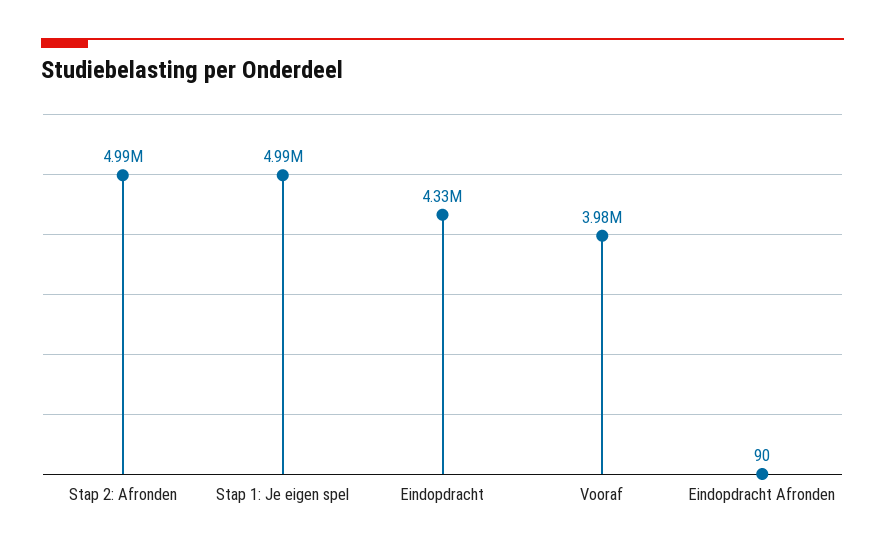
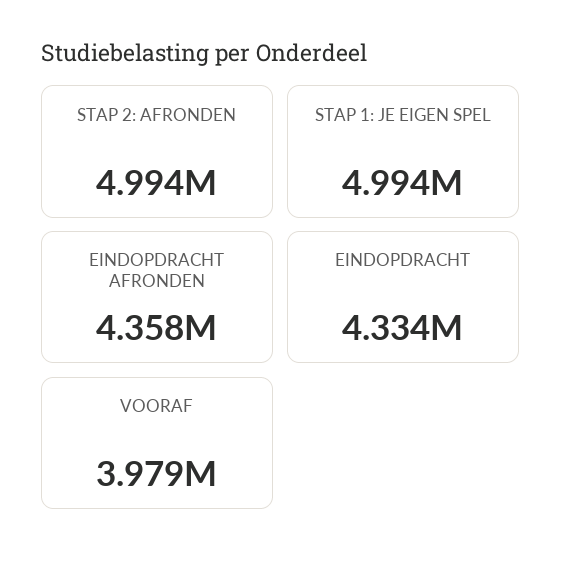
Eindopdracht Afronden: 90 -> 4358000

